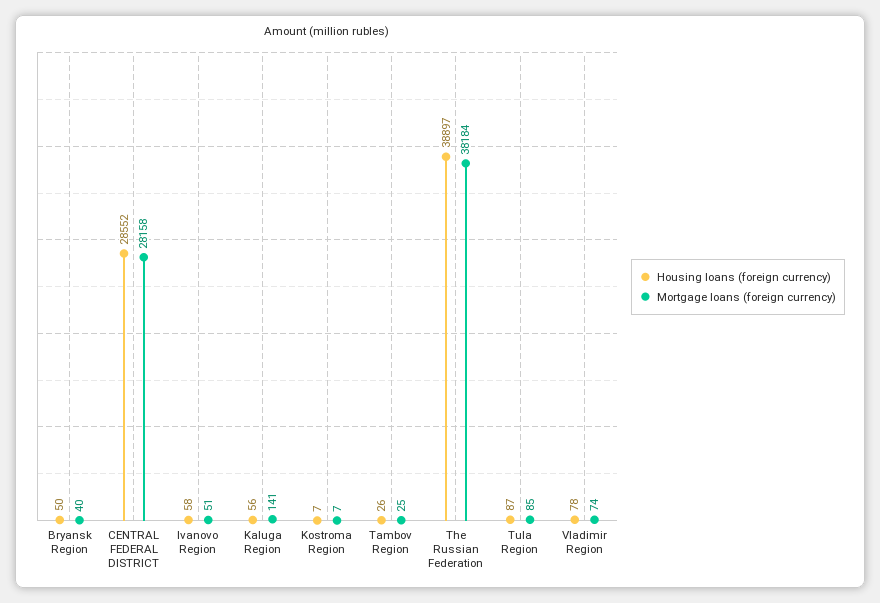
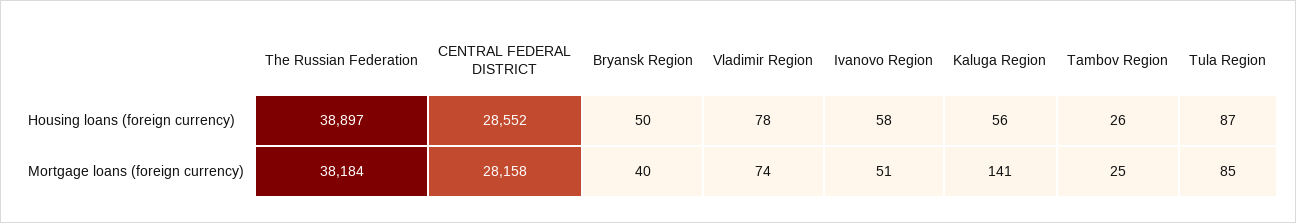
Housing loans (foreign currency), Kostroma Region: 7 -> none
Mortgage loans (foreign currency), Kostroma Region: 7 -> none

